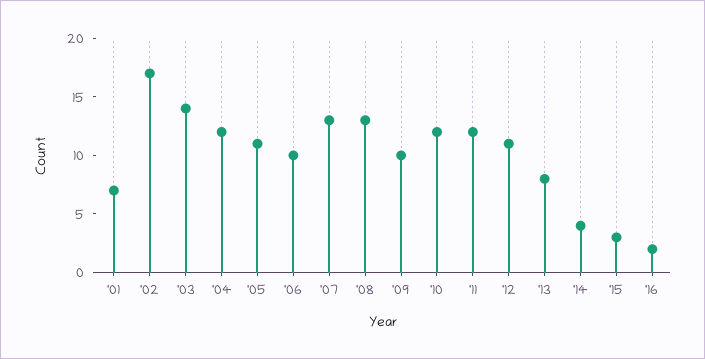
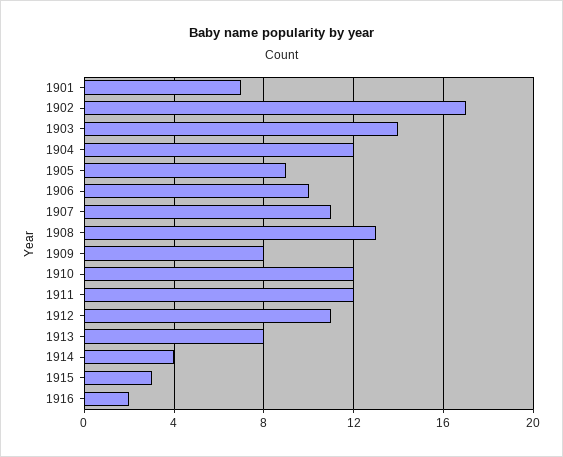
'05: 11 -> 9
'07: 13 -> 11
'09: 10 -> 8

